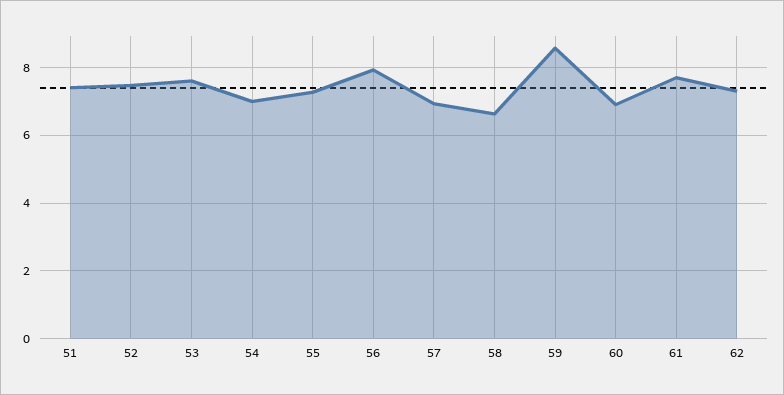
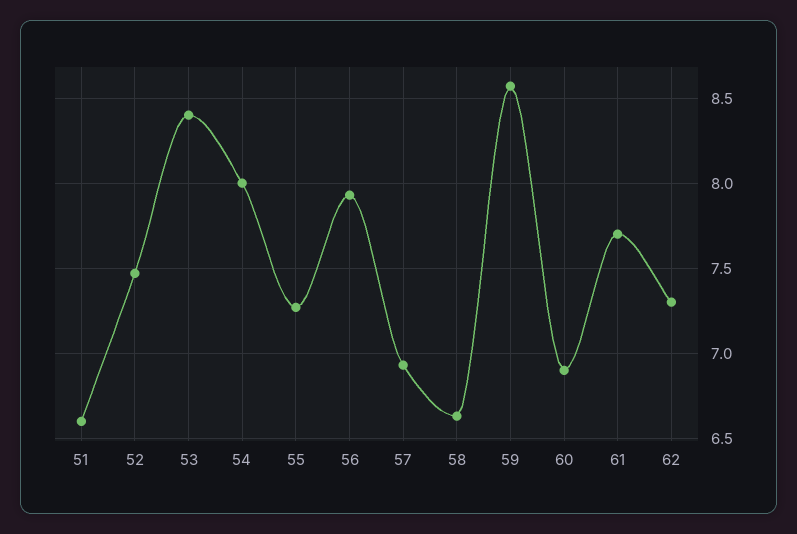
51: 7.4 -> 6.6
53: 7.6 -> 8.4
54: 7 -> 8

